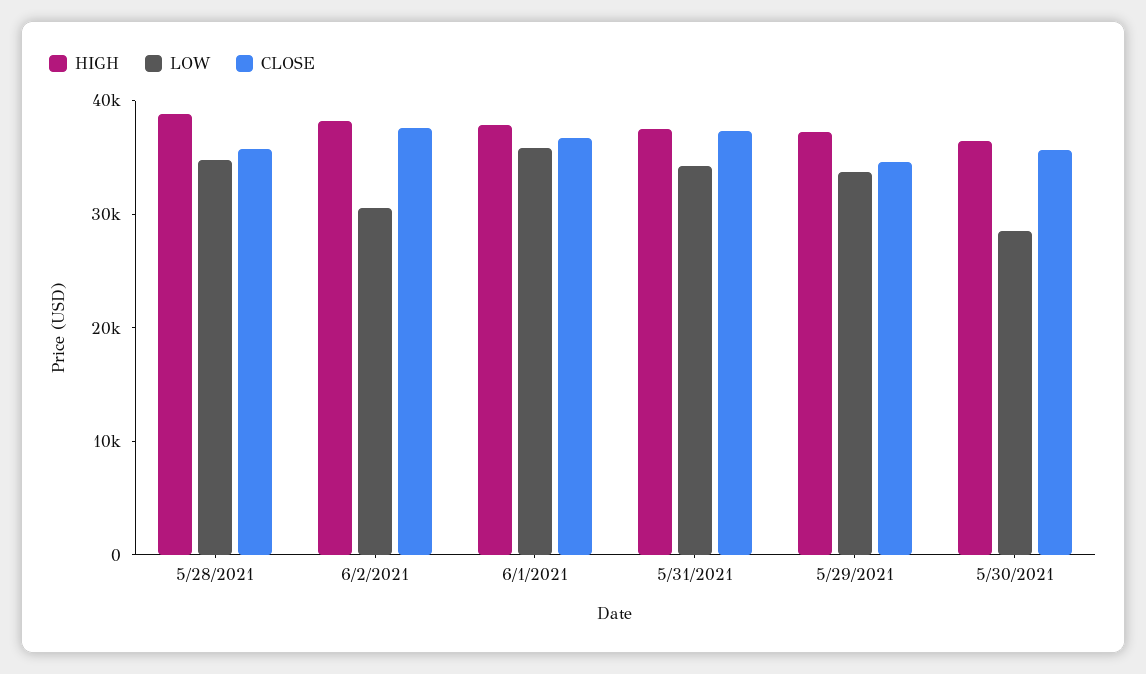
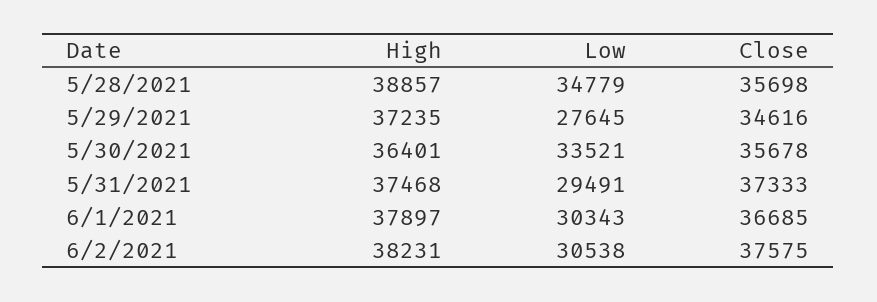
LOW, 6/1/2021: 36000 -> 30343
LOW, 5/31/2021: 34000 -> 29491
LOW, 5/29/2021: 34000 -> 27645
LOW, 5/30/2021: 28000 -> 33521

